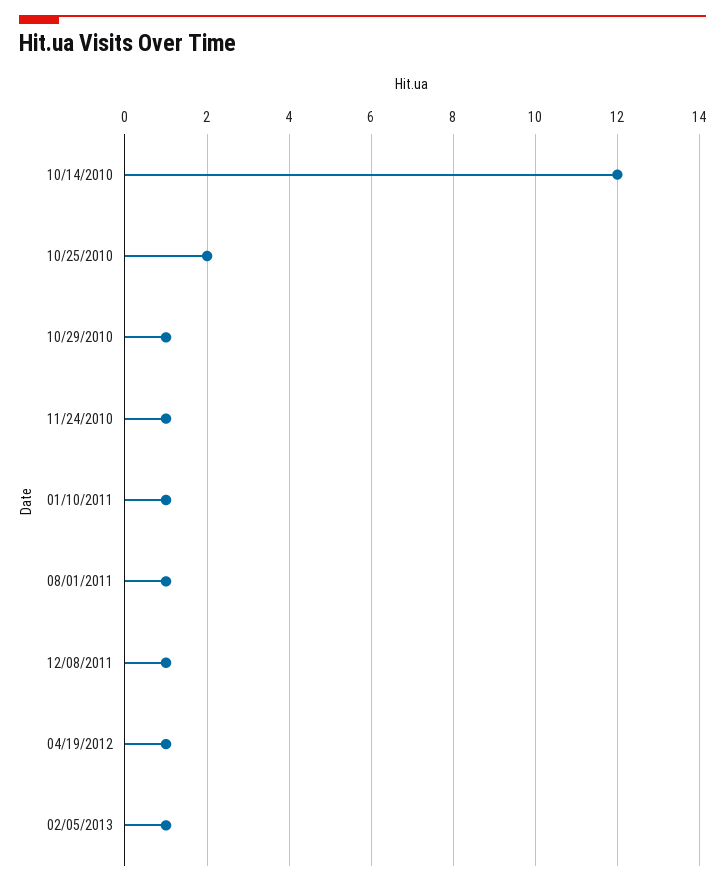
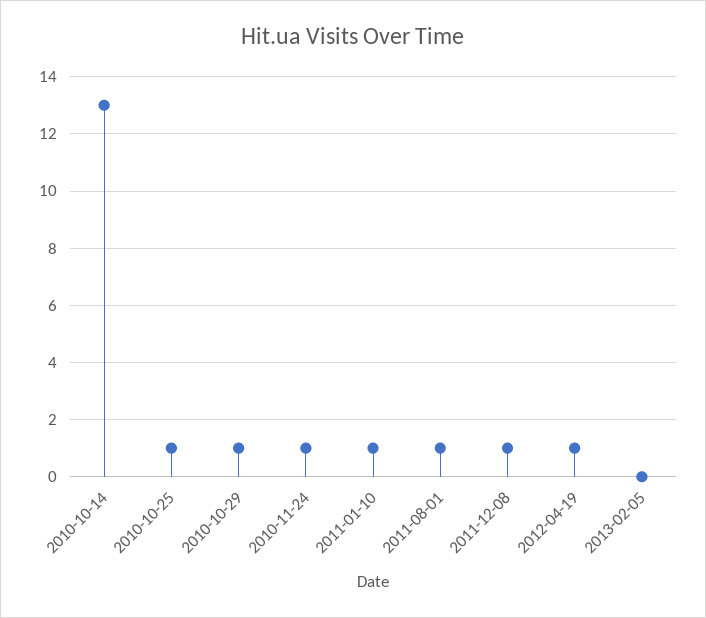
10/14/2010: 12 -> 13
10/25/2010: 2 -> 1
02/05/2013: 1 -> 0

